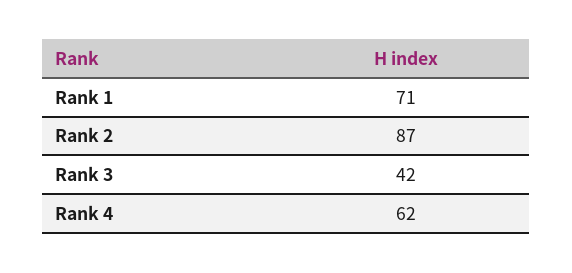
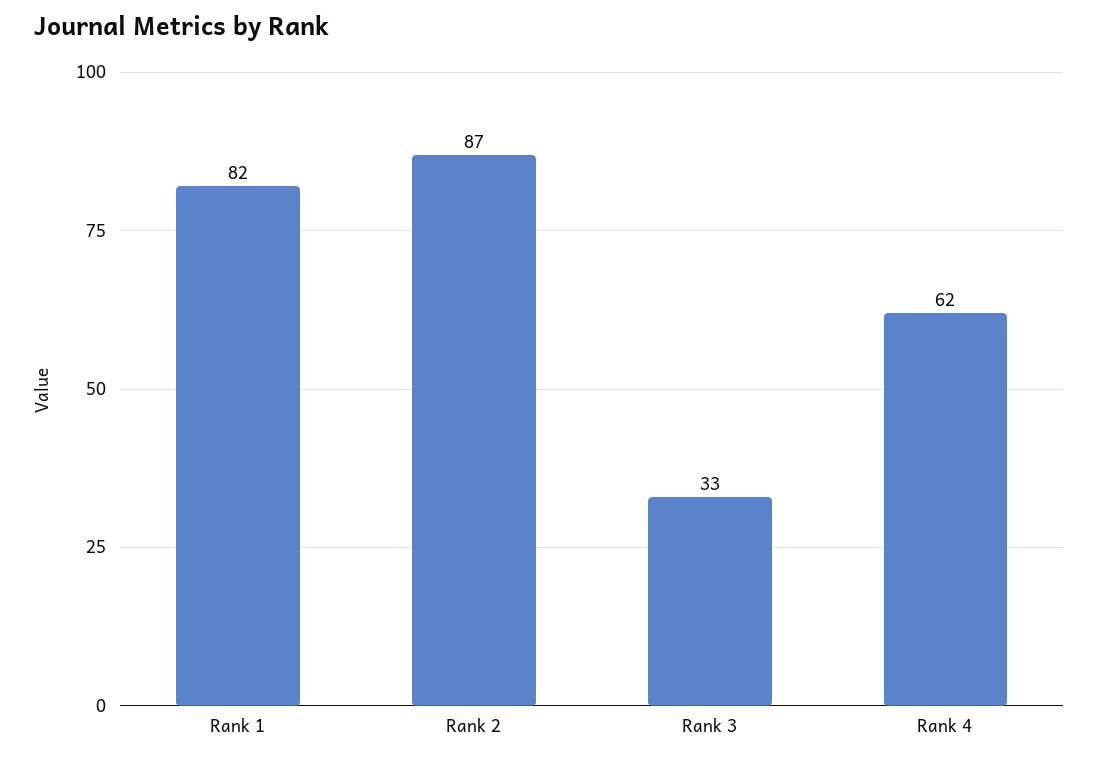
Rank 1: 71 -> 82
Rank 3: 42 -> 33

